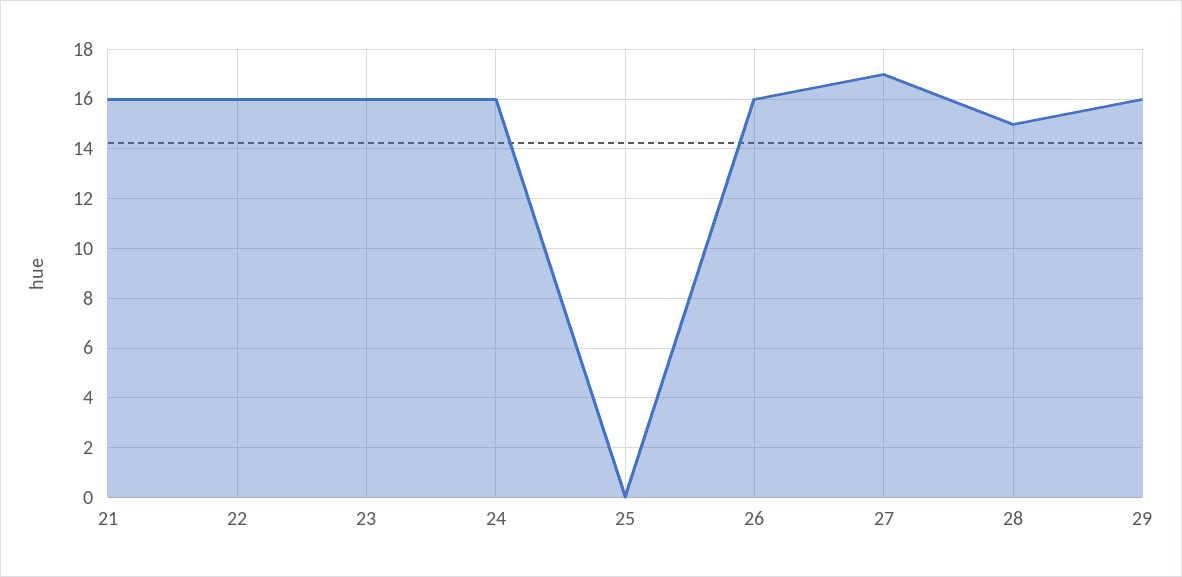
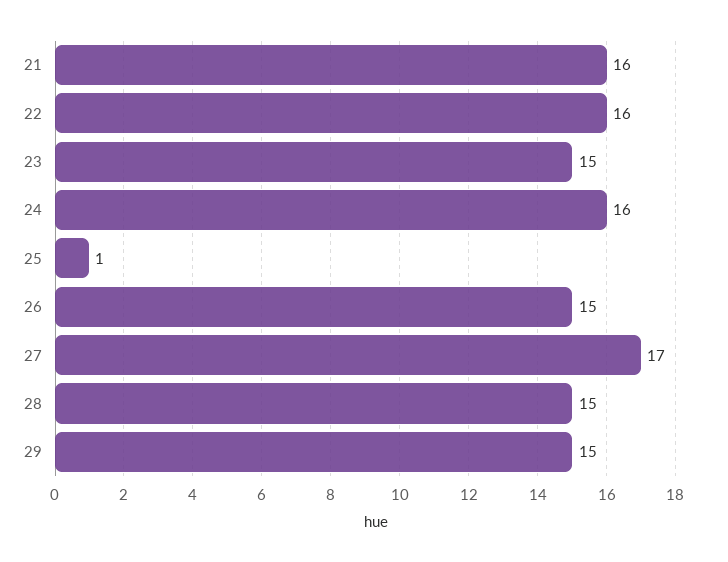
23: 16 -> 15
25: 0 -> 1
26: 16 -> 15
29: 16 -> 15

